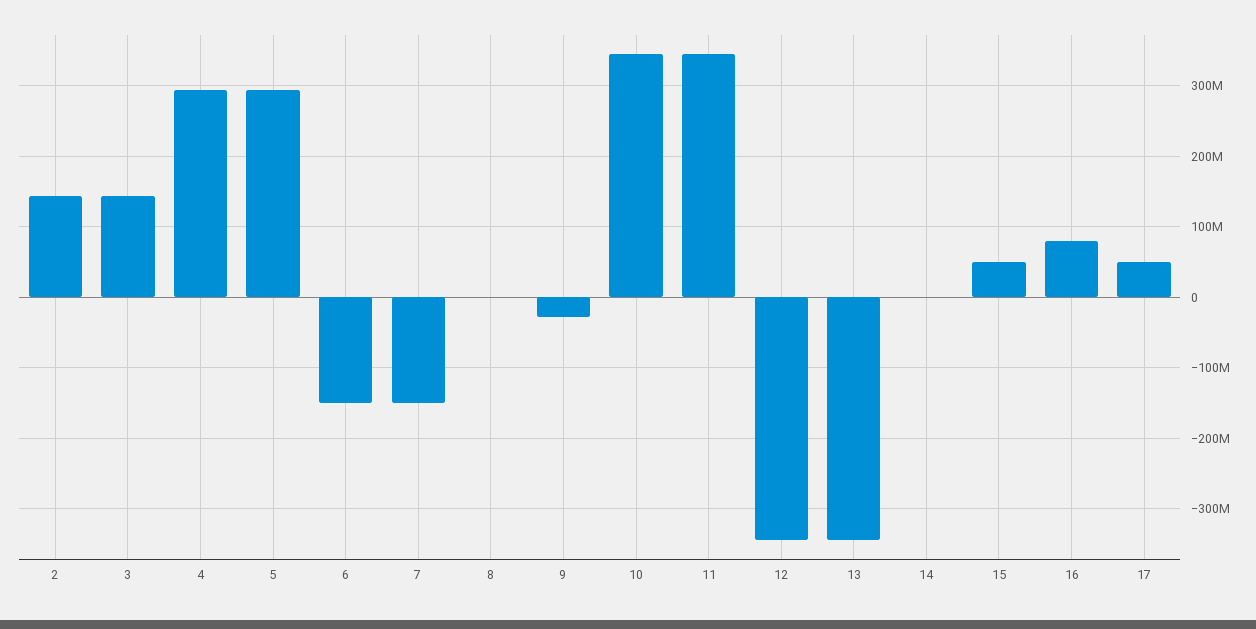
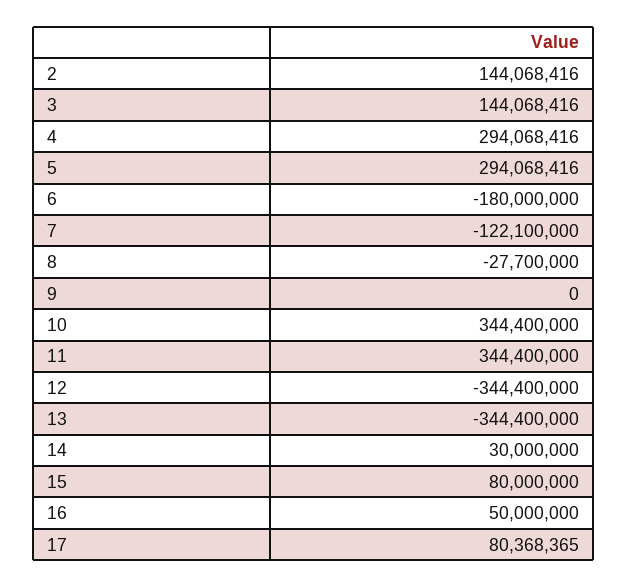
6: -150000000 -> -180000000
7: -150000000 -> -122100000
8: 0 -> -27700000
9: -30000000 -> 0
14: 0 -> 30000000
15: 50000000 -> 80000000
16: 80000000 -> 50000000
17: 50000000 -> 80368365

